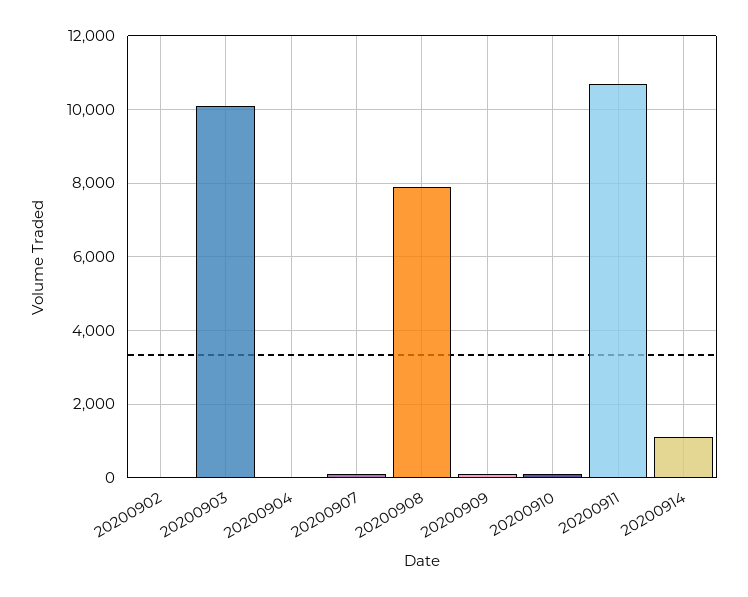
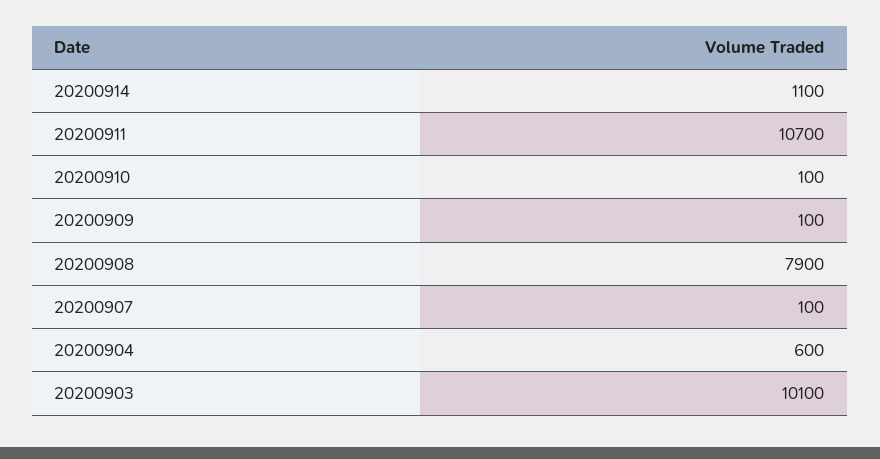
20200902: 0 -> none
20200904: 0 -> 600

